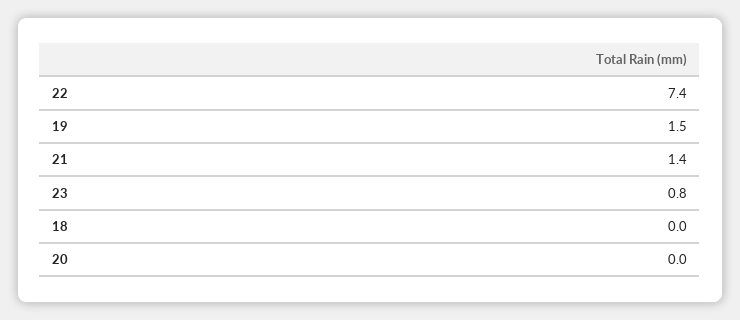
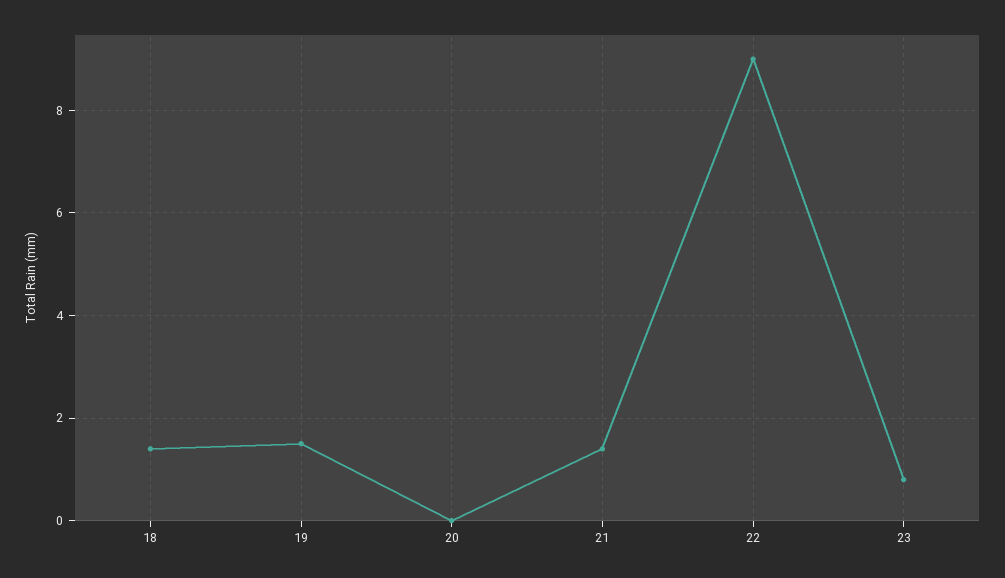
22: 7.4 -> 9
18: 0 -> 1.5

